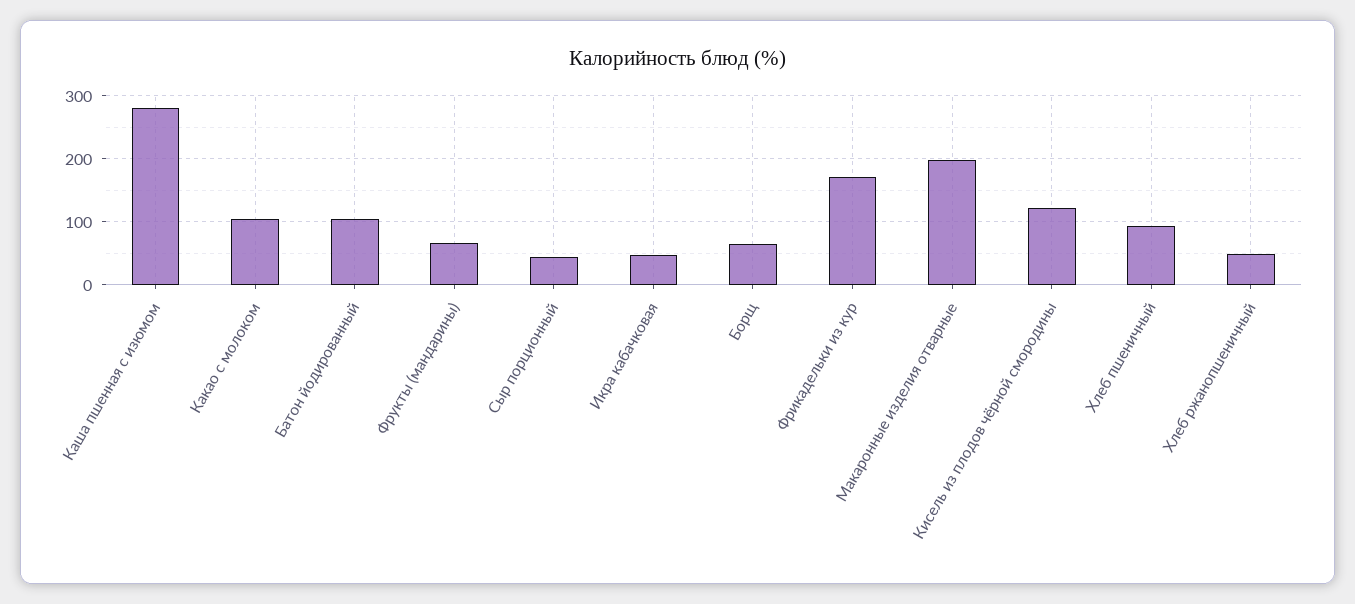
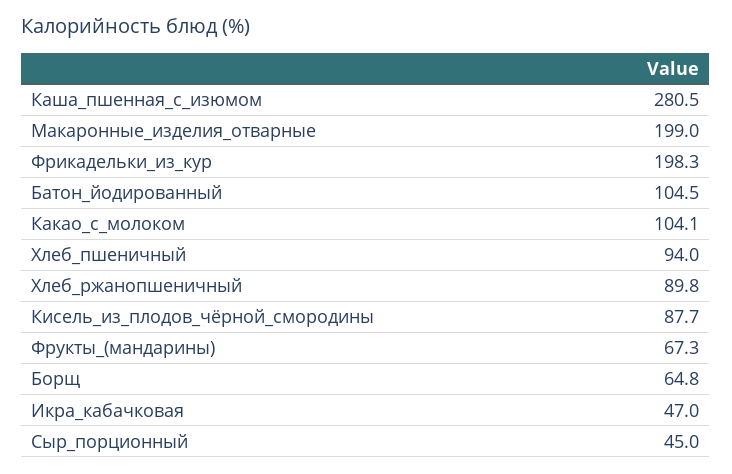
Фрикадельки из кур: 170 -> 198.3
Кисель из плодов чёрной смородины: 120 -> 87.7
Хлеб ржанопшеничный: 50 -> 89.8

